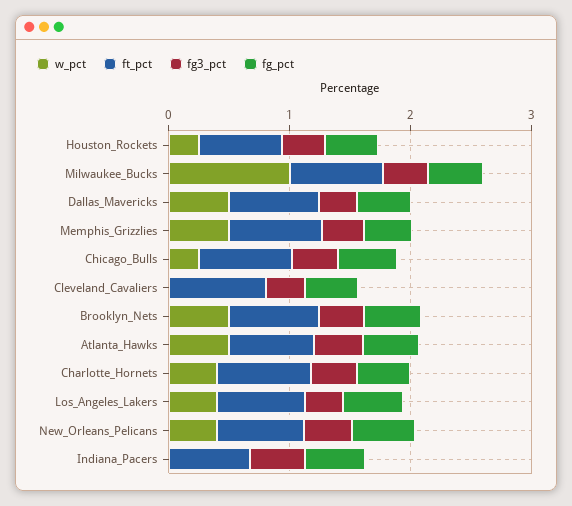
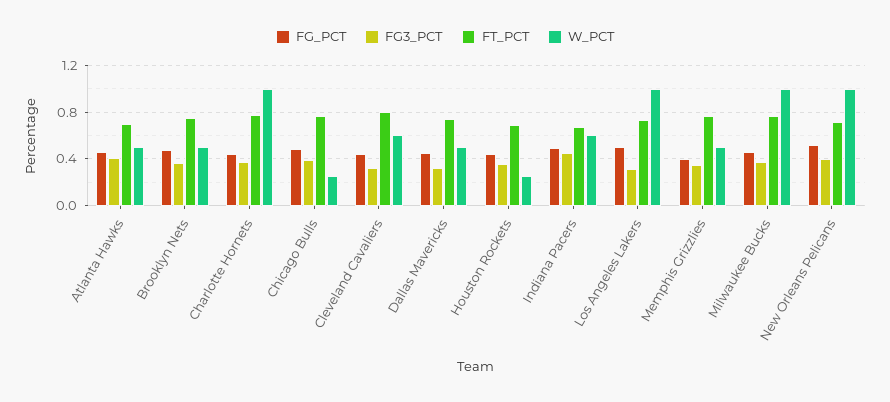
w_pct, Cleveland_Cavaliers: 0 -> 0.6
w_pct, Charlotte_Hornets: 0.4 -> 1
w_pct, Los_Angeles_Lakers: 0.4 -> 1
w_pct, New_Orleans_Pelicans: 0.4 -> 1
w_pct, Indiana_Pacers: 0 -> 0.6

